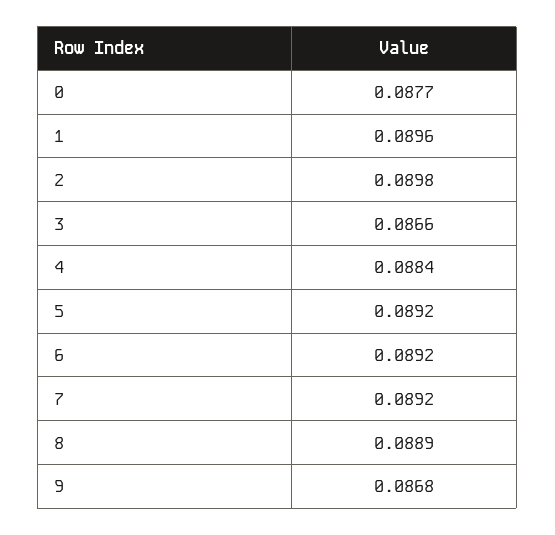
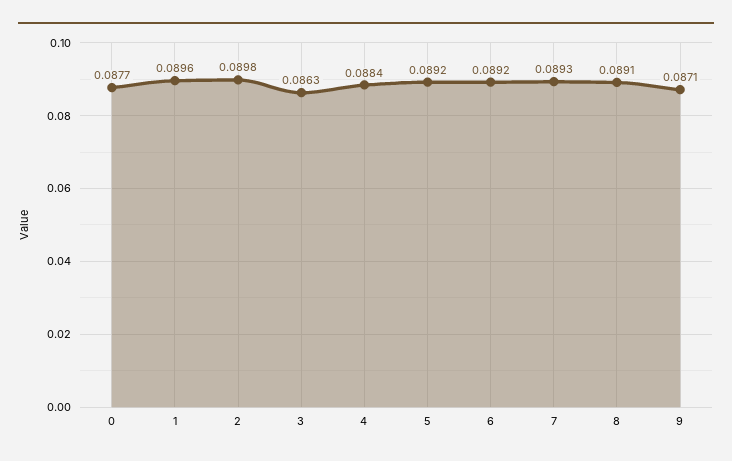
3: 0.0866 -> 0.0863
7: 0.0892 -> 0.0893
8: 0.0889 -> 0.0891
9: 0.0868 -> 0.0871

